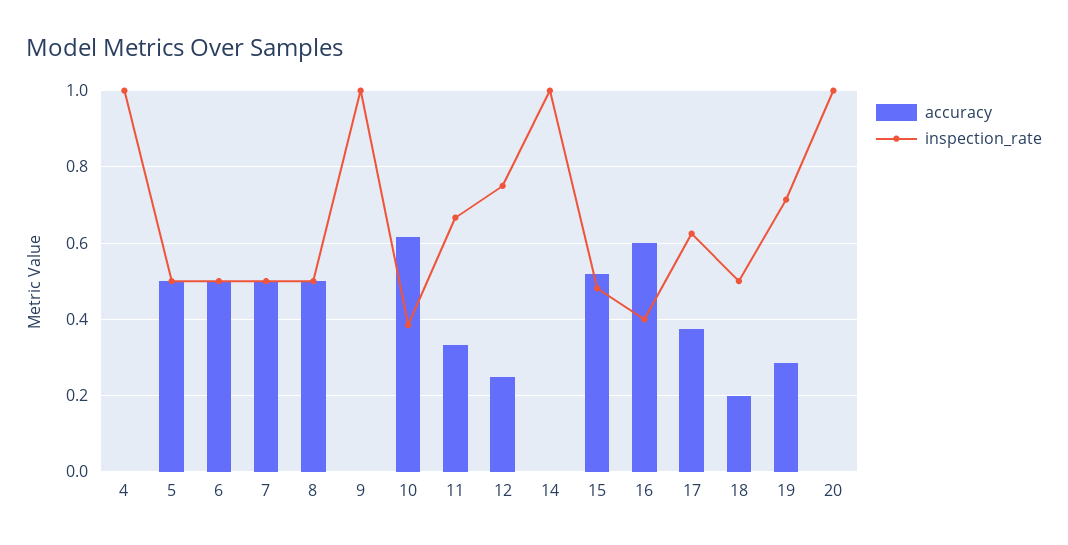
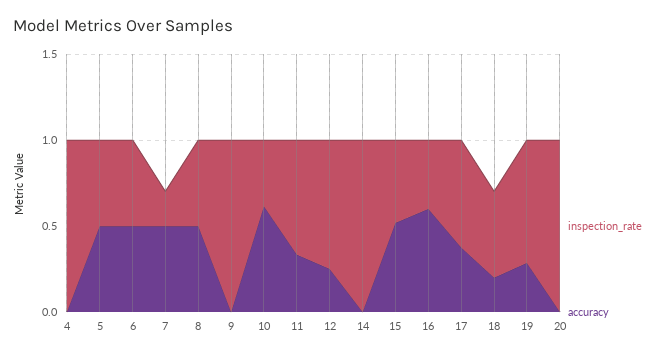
inspection_rate, 7: 0.5 -> 0.2

